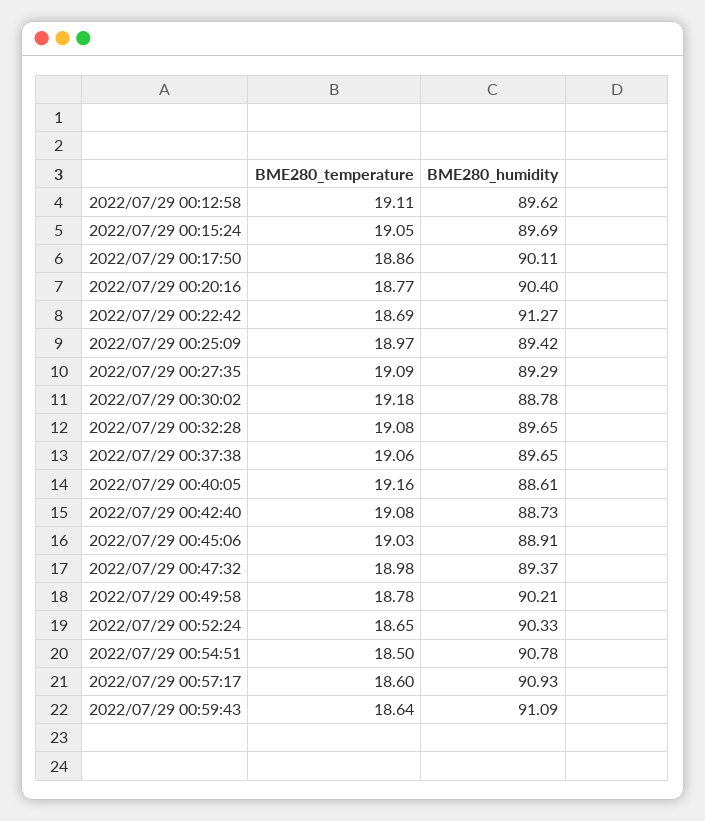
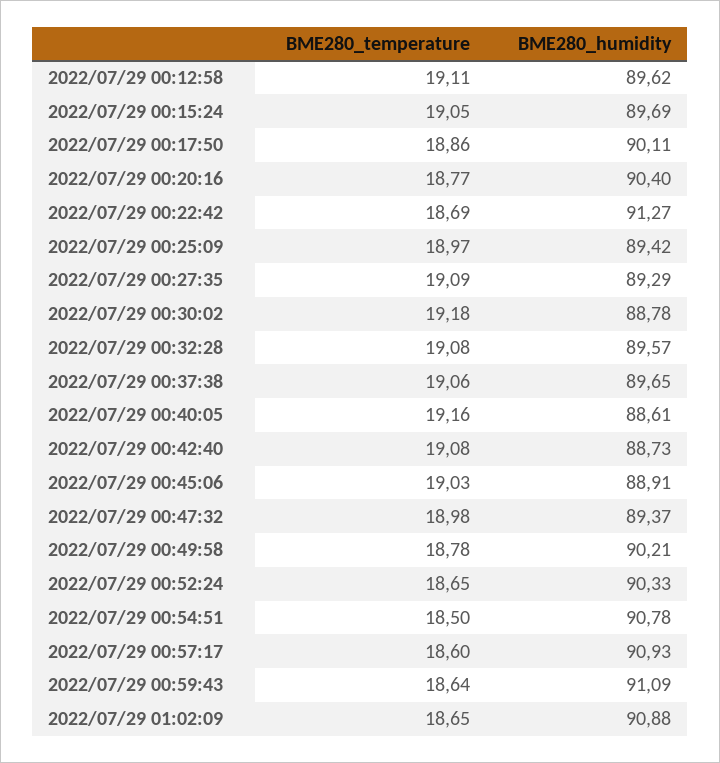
BME280_humidity, 2022/07/29 00:32:28: 89.65 -> 89.57
BME280_temperature, 2022/07/29 01:02:09: none -> 18.65
BME280_humidity, 2022/07/29 01:02:09: none -> 90.88

